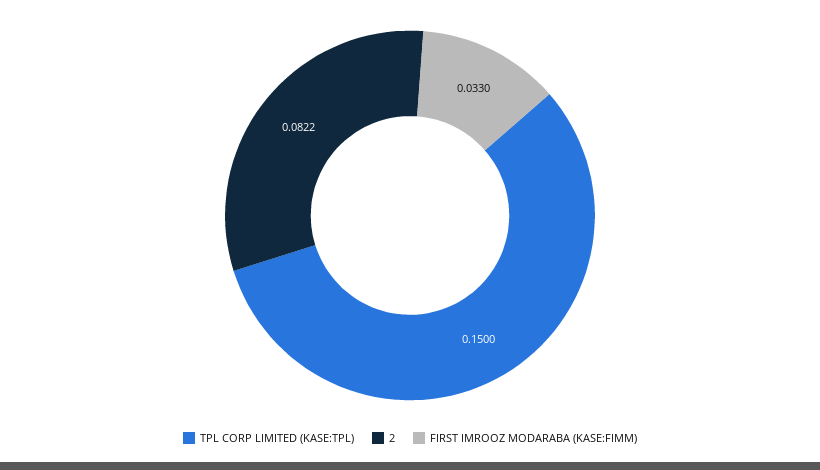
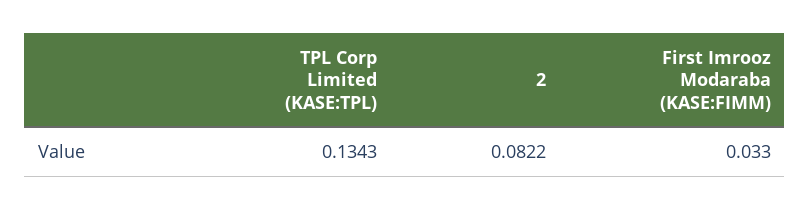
TPL CORP LIMITED (KASE:TPL): 0.15 -> 0.1343

